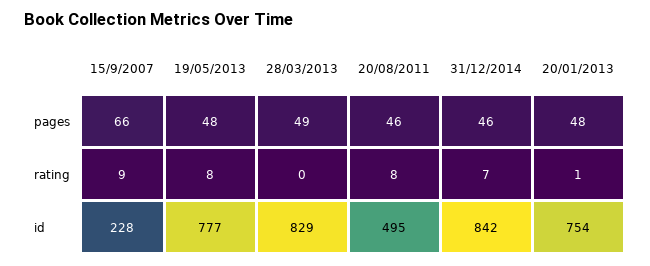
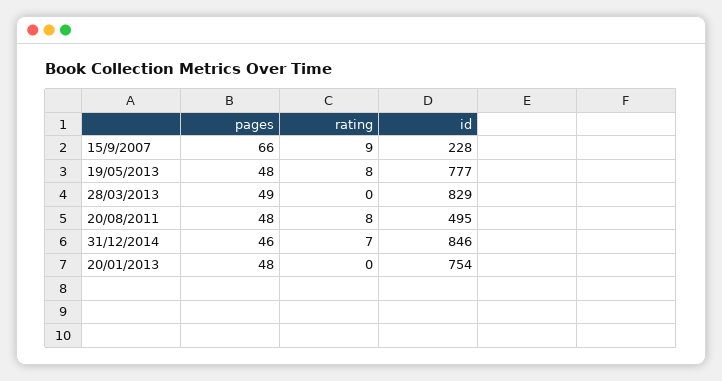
20/08/2011, pages: 46 -> 48
20/01/2013, rating: 1 -> 0
31/12/2014, id: 842 -> 846

